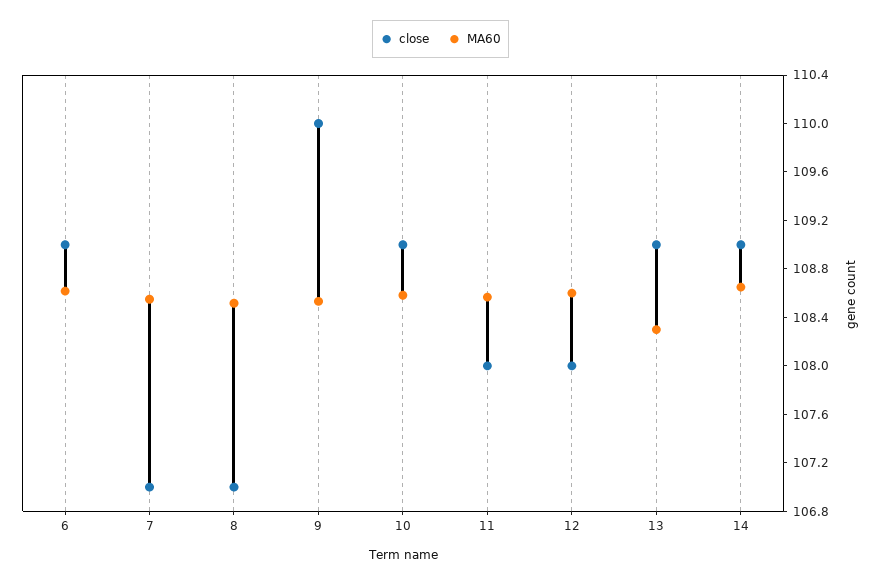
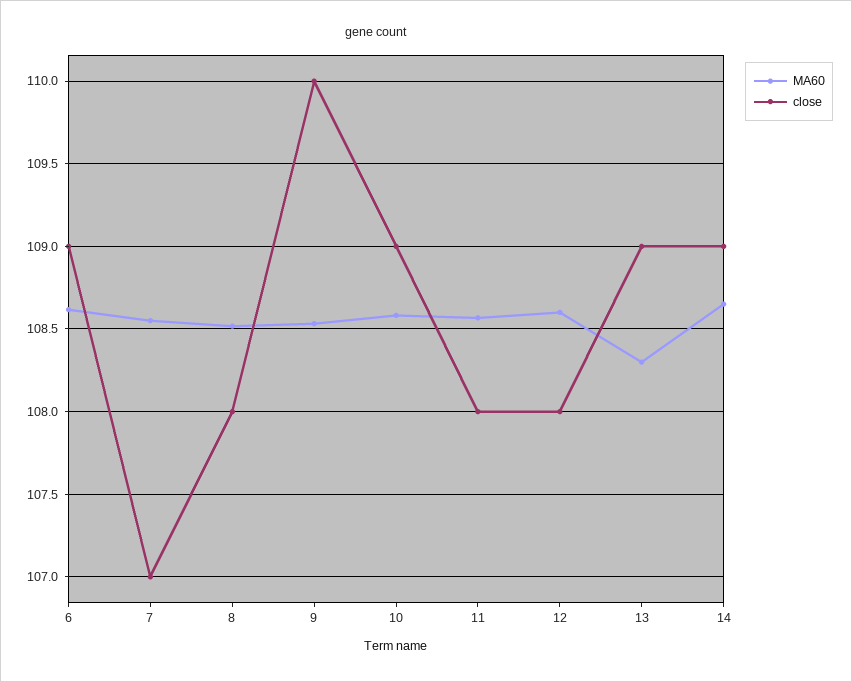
close, 8: 107 -> 108

